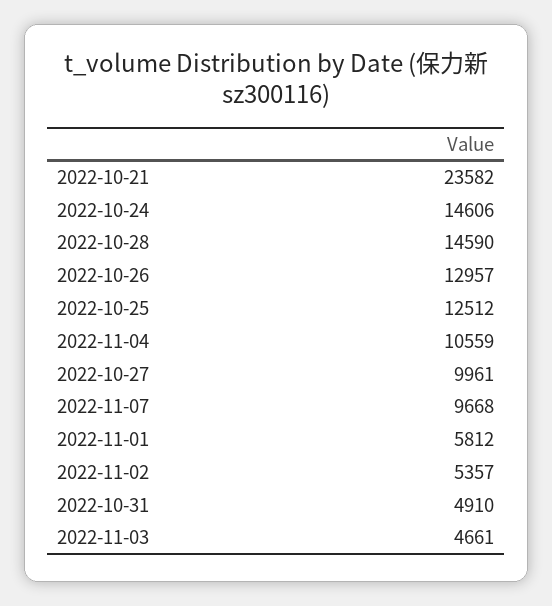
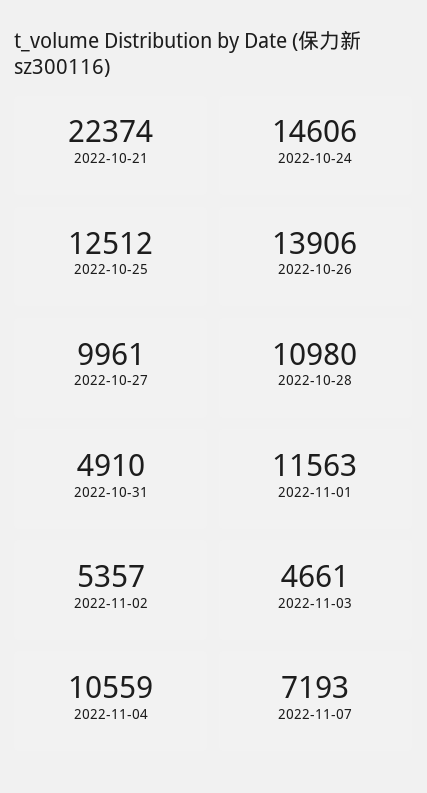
2022-10-21: 23582 -> 22374
2022-10-28: 14590 -> 10980
2022-10-26: 12957 -> 13906
2022-11-07: 9668 -> 7193
2022-11-01: 5812 -> 11563

